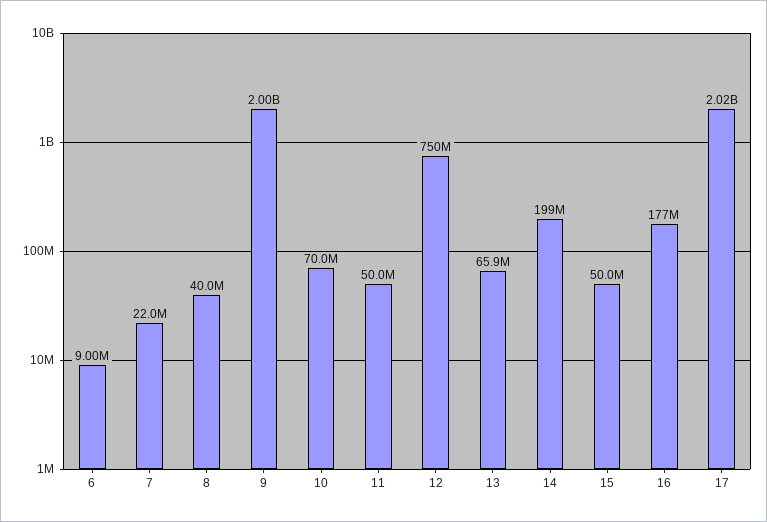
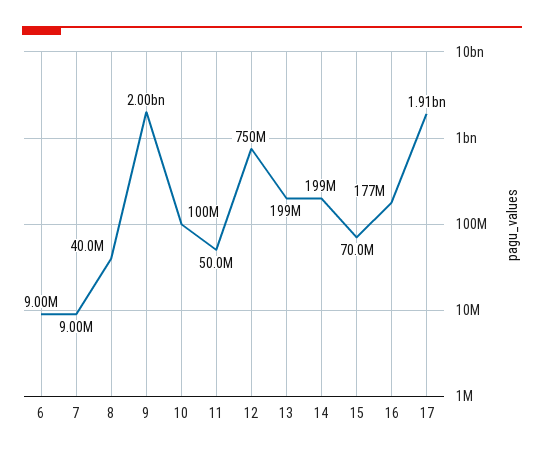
7: 22000000 -> 9000000
10: 70000000 -> 100000000
13: 65900000 -> 199000000
15: 50000000 -> 70000000
17: 2020000000 -> 1910000000

